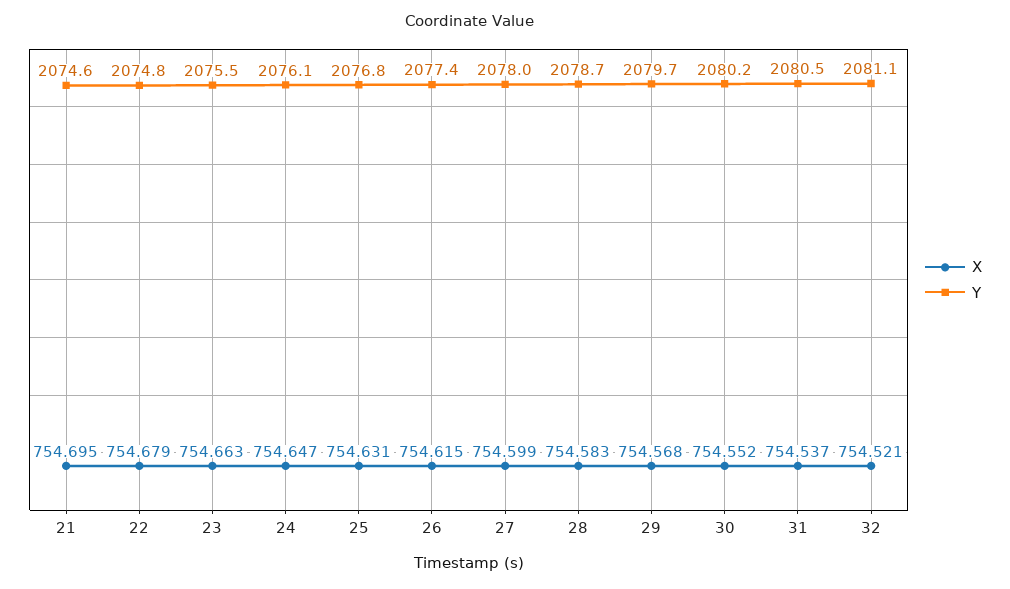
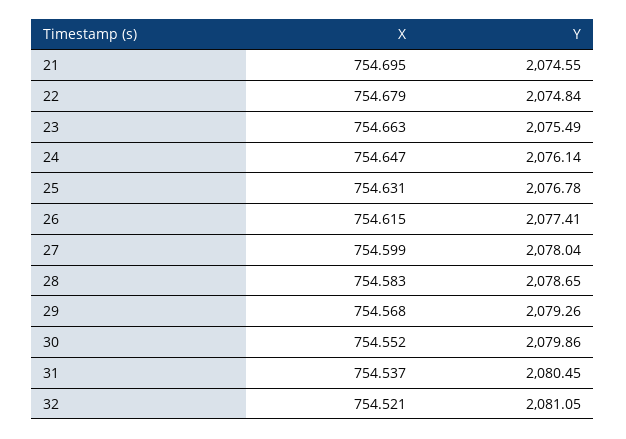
Y, 29: 2079.7 -> 2079.26
Y, 30: 2080.2 -> 2079.86

